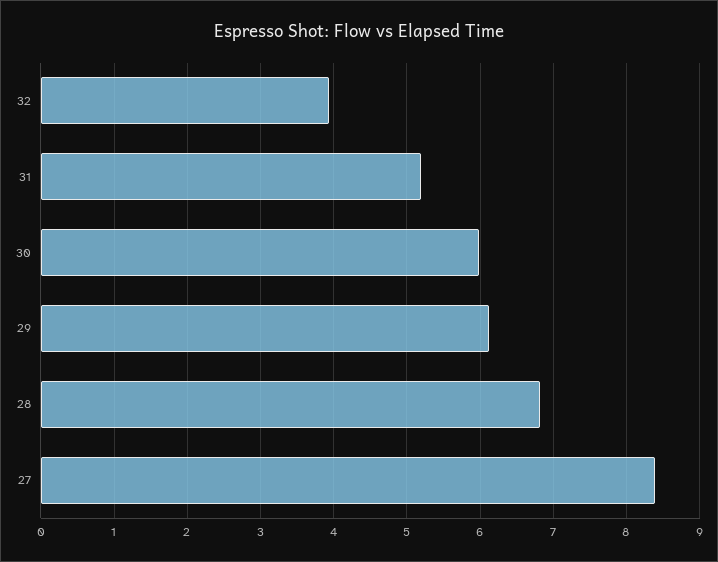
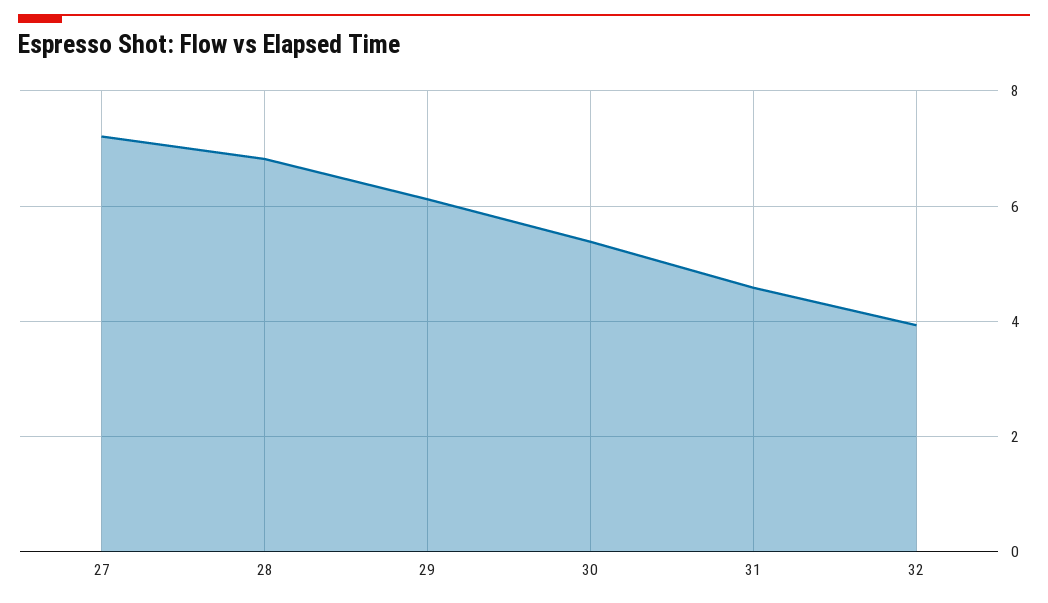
31: 5.2 -> 4.6
30: 6 -> 5.4
27: 8.4 -> 7.2

